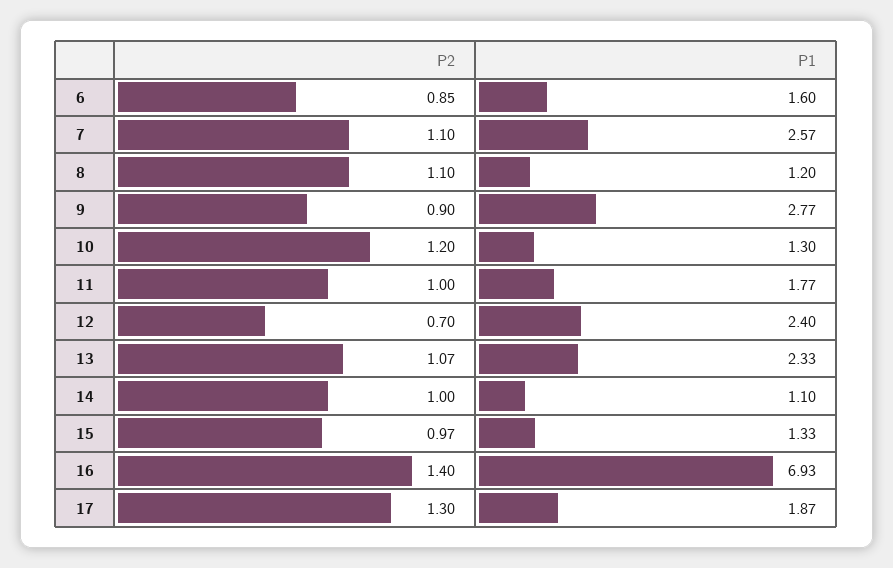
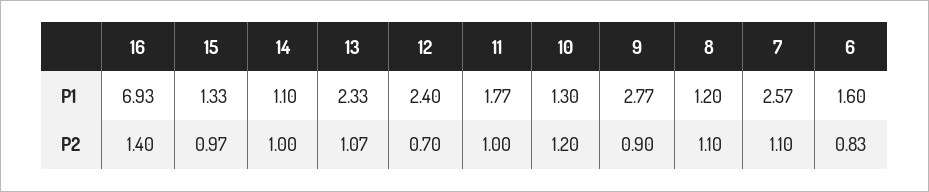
P2, 6: 0.85 -> 0.83
P2, 17: 1.3 -> none
P1, 17: 1.87 -> none

